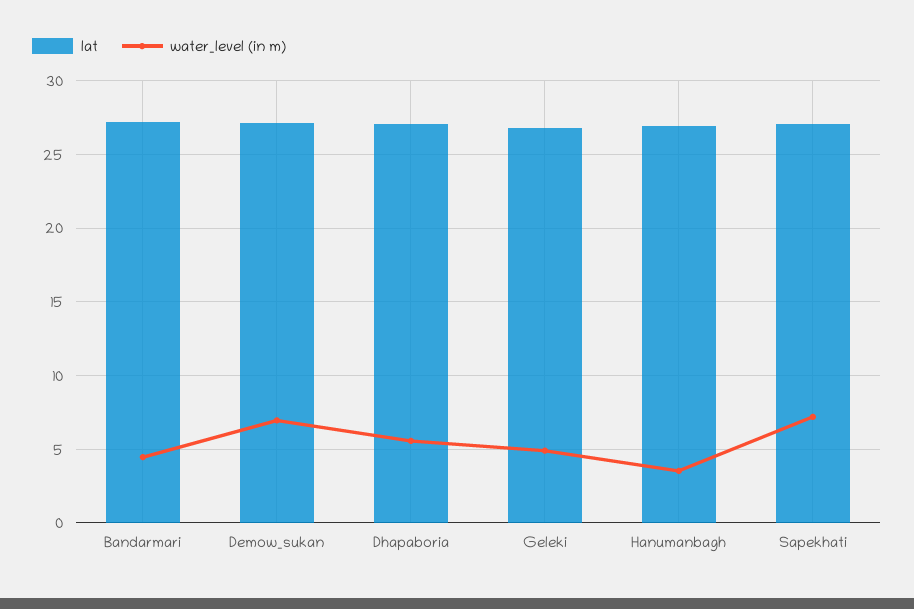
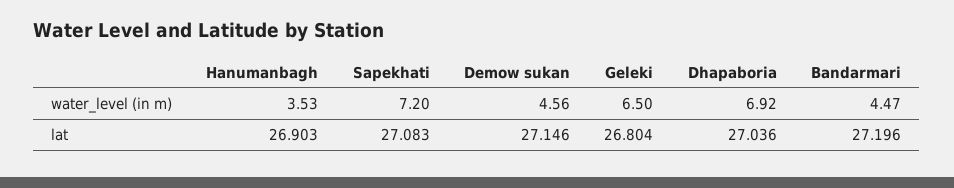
water_level (in m), Demow_sukan: 7 -> 4.56
water_level (in m), Dhapaboria: 5.5 -> 6.92
water_level (in m), Geleki: 5 -> 6.5

